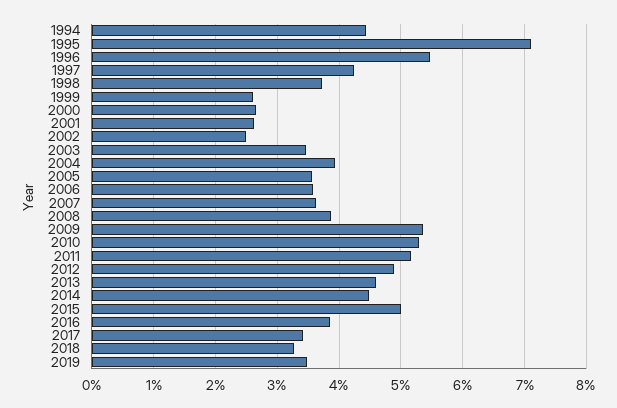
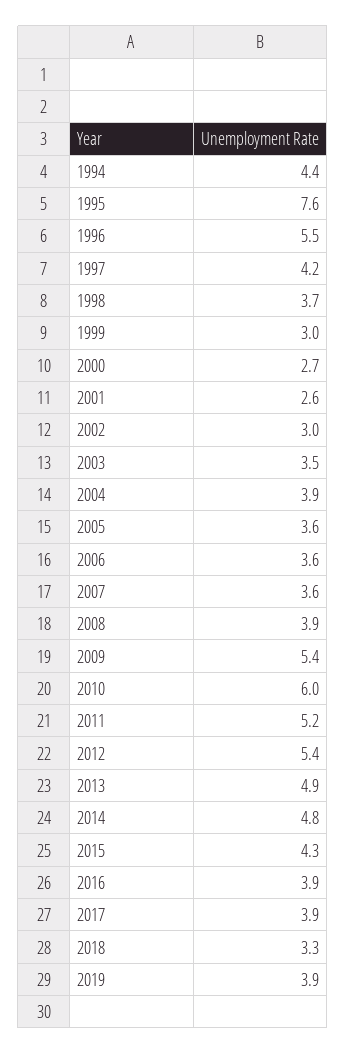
1995: 7.1 -> 7.6
1999: 2.6 -> 3
2002: 2.5 -> 3
2010: 5.3 -> 6
2012: 4.9 -> 5.4
2013: 4.6 -> 4.9
2014: 4.5 -> 4.8
2015: 5 -> 4.3
2017: 3.4 -> 3.9
2019: 3.5 -> 3.9

